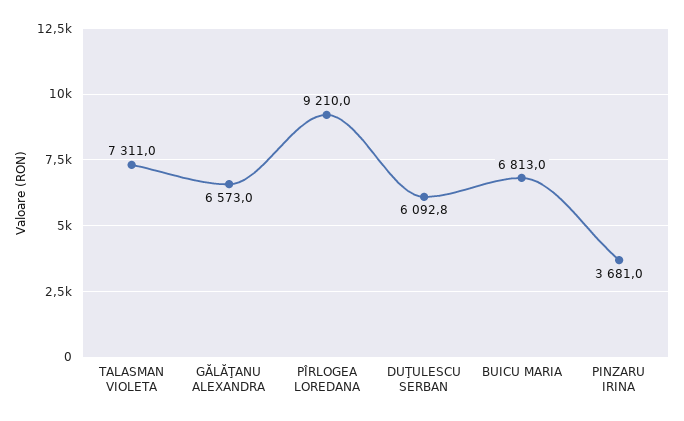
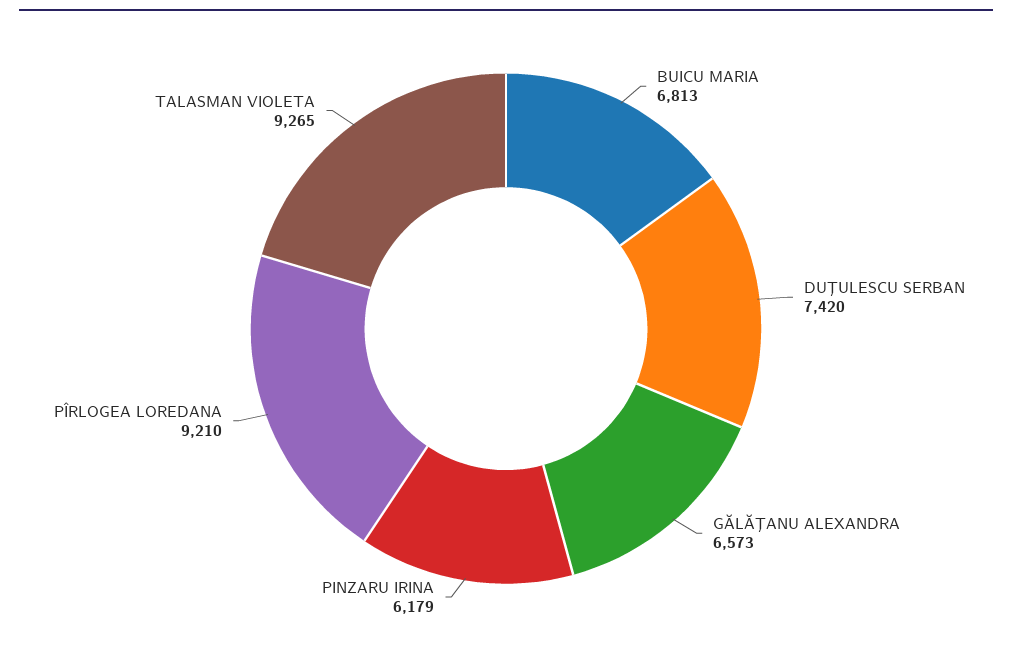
TALASMAN VIOLETA: 7311 -> 9265
DUŢULESCU SERBAN: 6092.8 -> 7420
PINZARU IRINA: 3681 -> 6179

